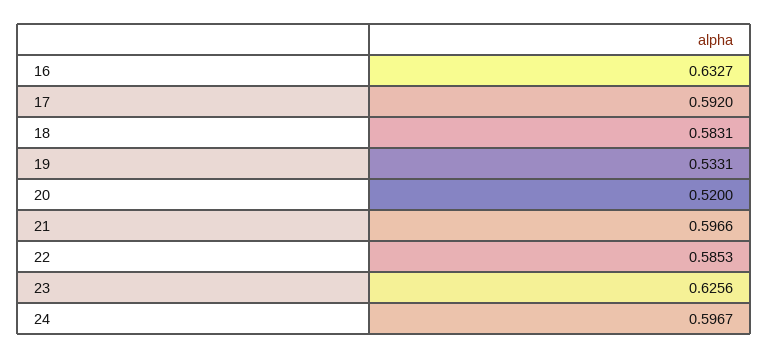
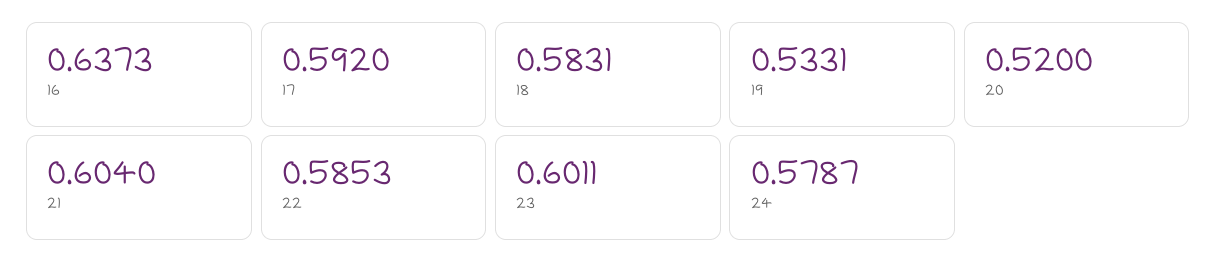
16: 0.6327 -> 0.6373
21: 0.5966 -> 0.604
23: 0.6256 -> 0.6011
24: 0.5967 -> 0.5787

